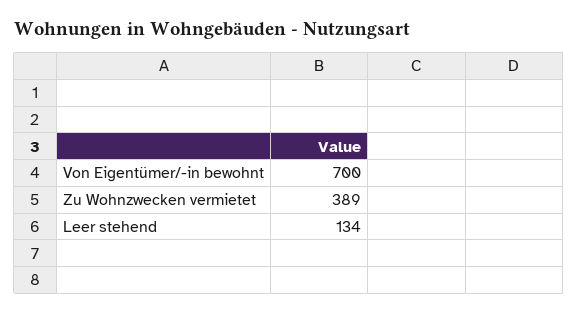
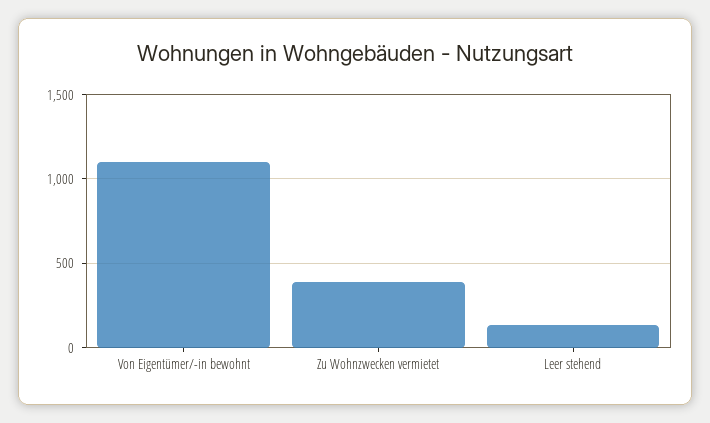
Von Eigentümer/-in bewohnt: 700 -> 1100

